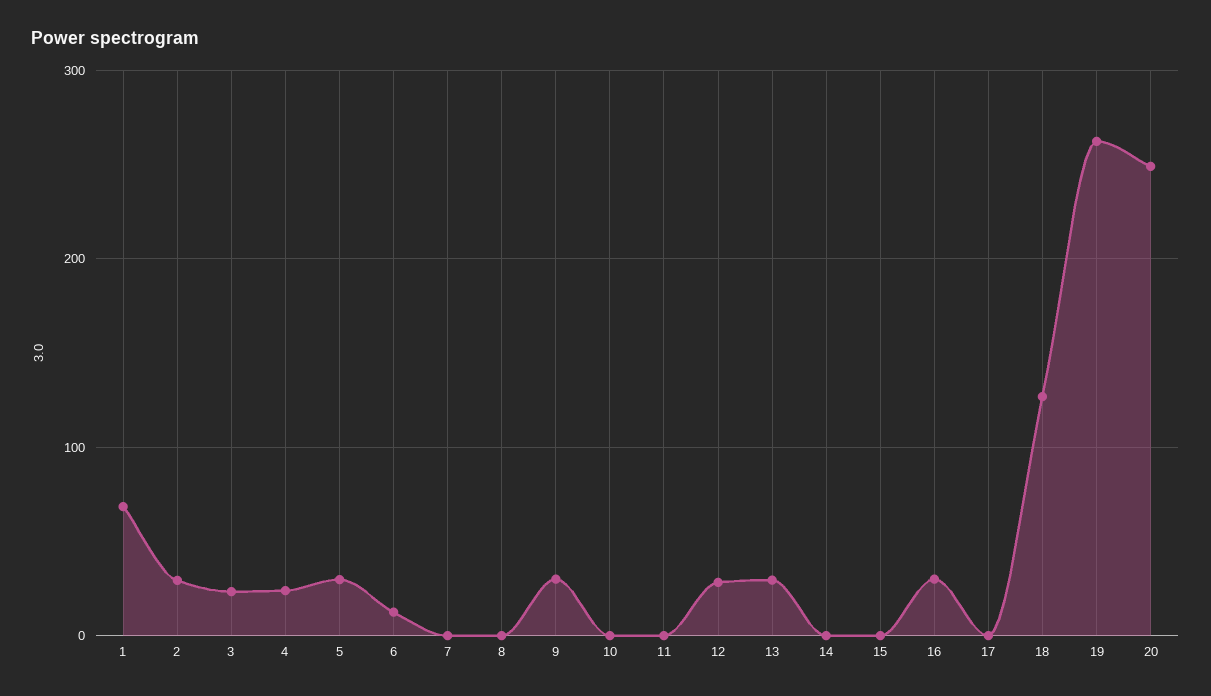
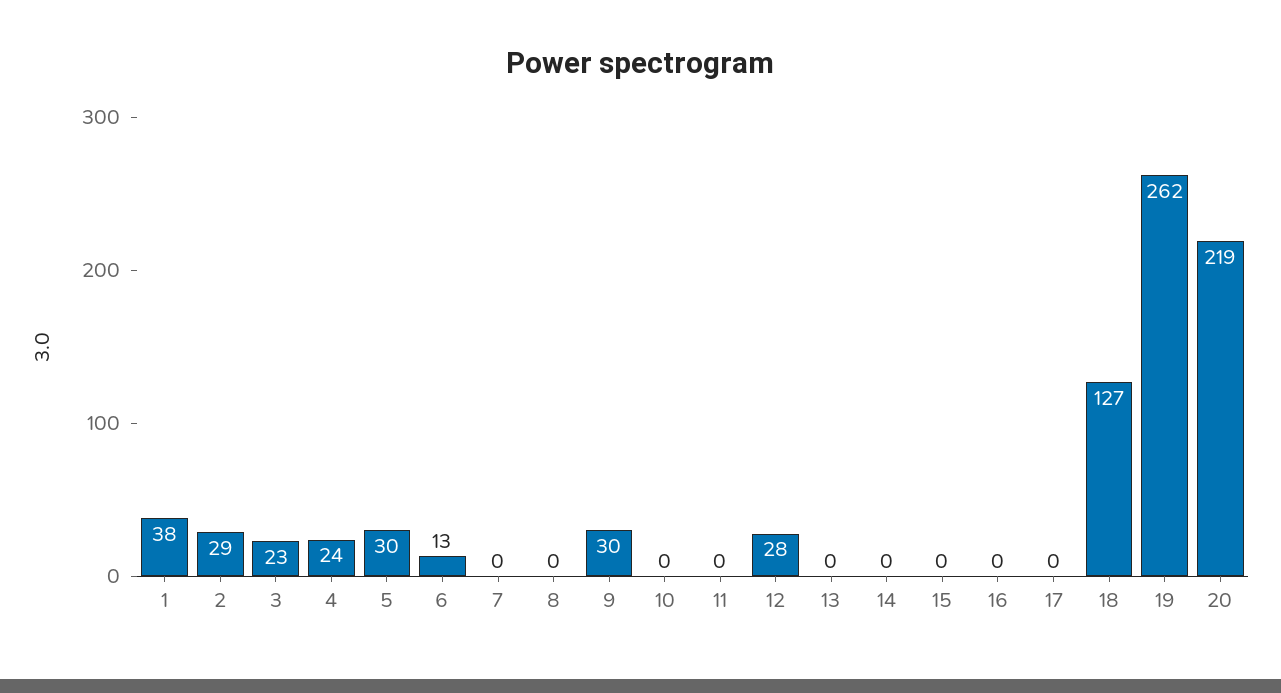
1: 70 -> 38
13: 30 -> 0
16: 30 -> 0
20: 250 -> 219

